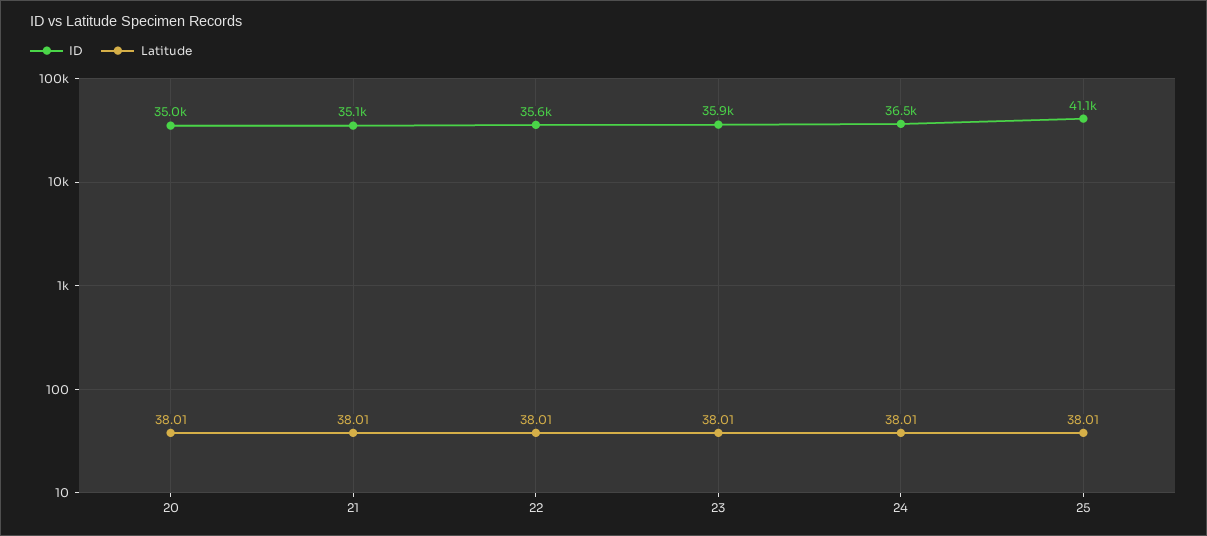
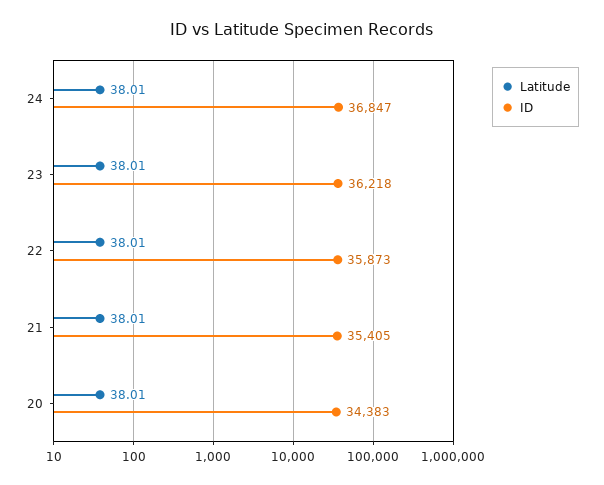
ID, 20: 35000 -> 34383
ID, 21: 35100 -> 35405
ID, 22: 35600 -> 35873
ID, 23: 35900 -> 36218
ID, 24: 36500 -> 36847
ID, 25: 41100 -> none
Latitude, 25: 38.01 -> none

